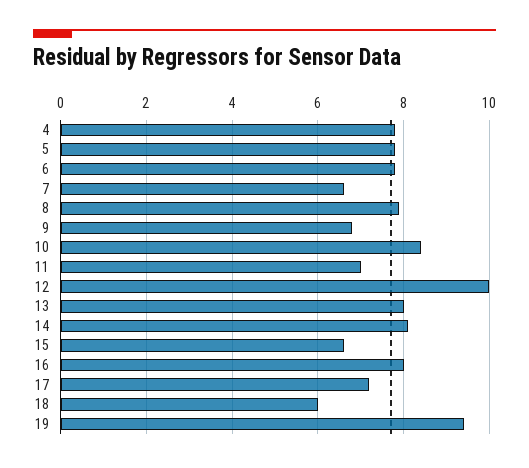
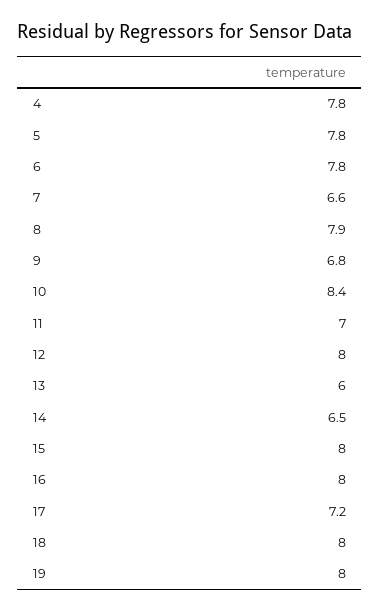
12: 10 -> 8
13: 8 -> 6
14: 8 -> 6.5
15: 6.5 -> 8
18: 6 -> 8
19: 9.5 -> 8

